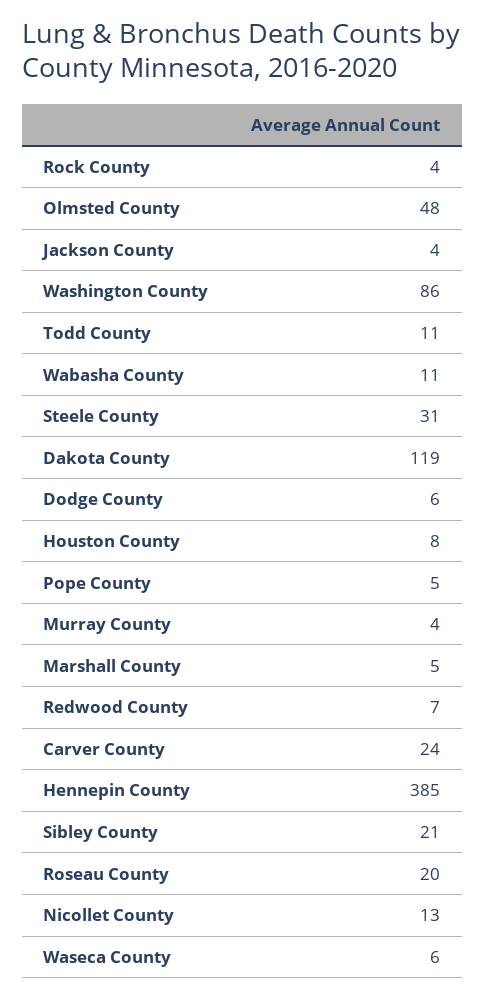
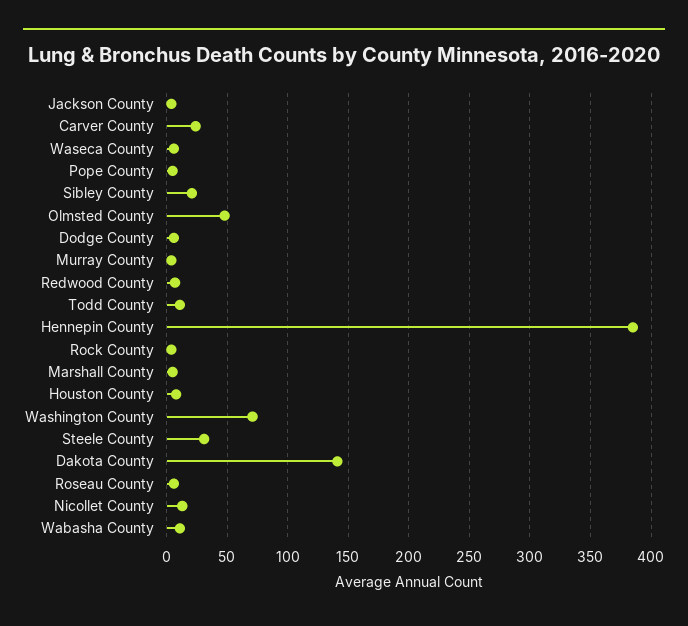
Washington County: 86 -> 70
Dakota County: 119 -> 140
Roseau County: 20 -> 5

